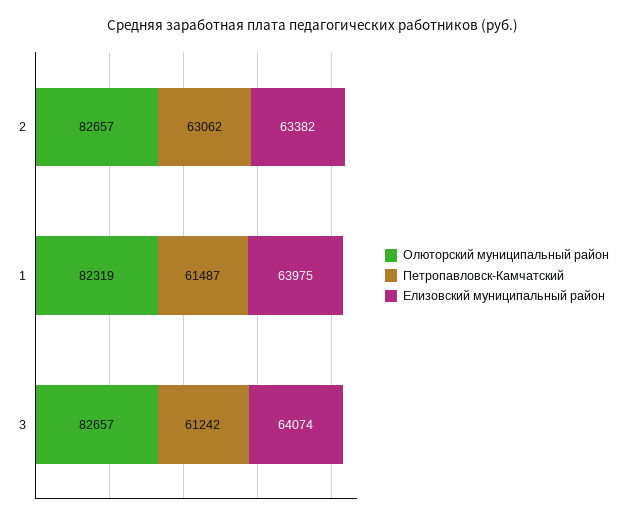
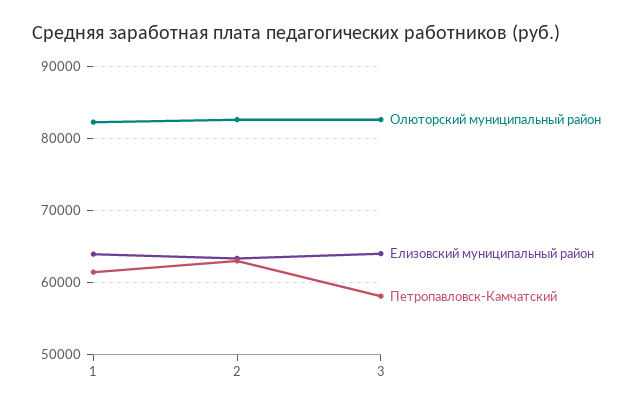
Петропавловск-Камчатский, 3: 61242 -> 58000

